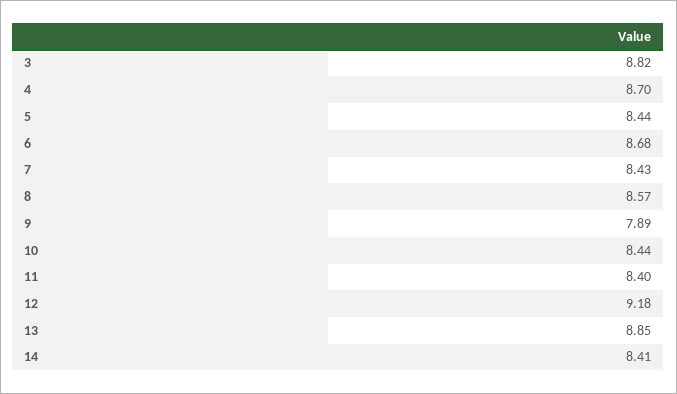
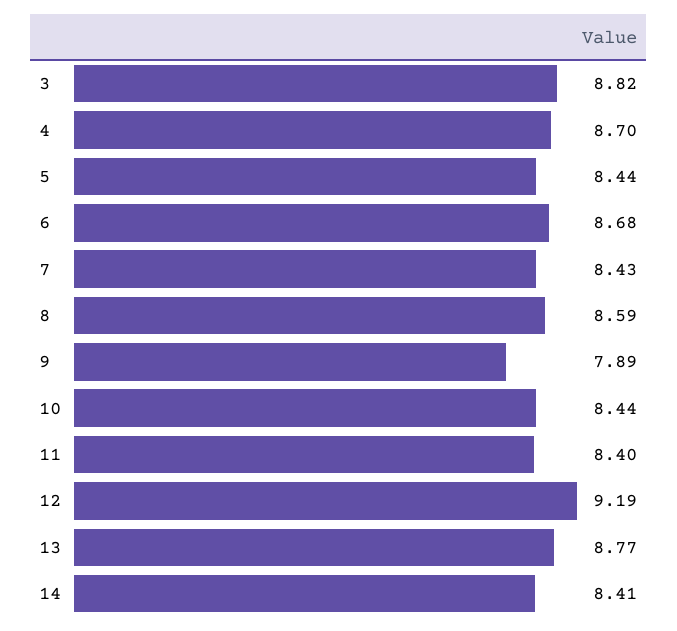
8: 8.57 -> 8.59
12: 9.18 -> 9.19
13: 8.85 -> 8.77

